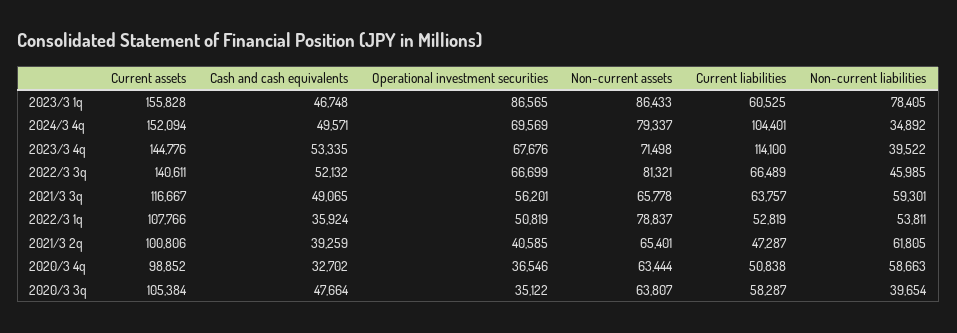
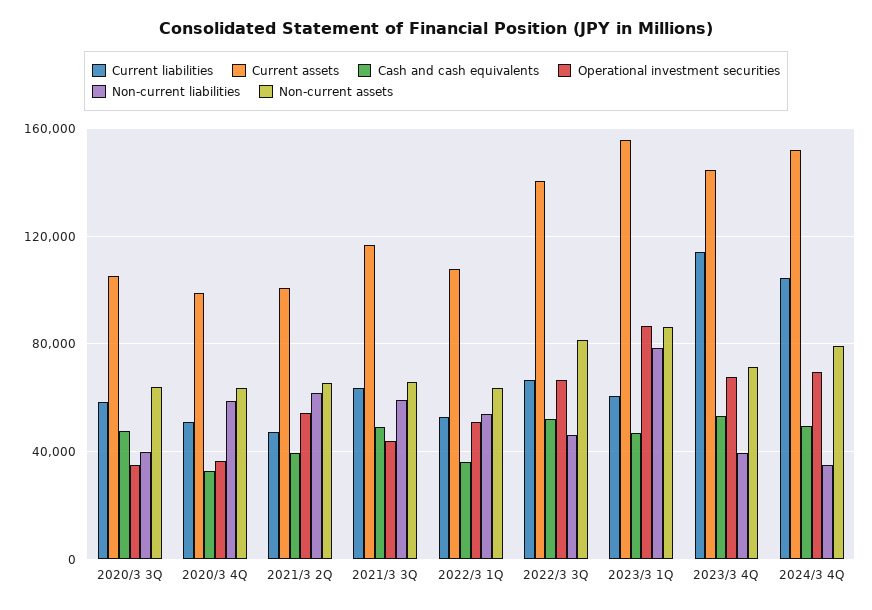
Operational investment securities, 2021/3 3q: 56201 -> 45000
Non-current assets, 2022/3 1q: 78837 -> 65000
Operational investment securities, 2021/3 2q: 40585 -> 55000

